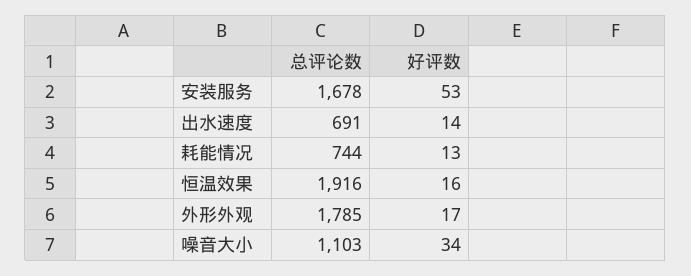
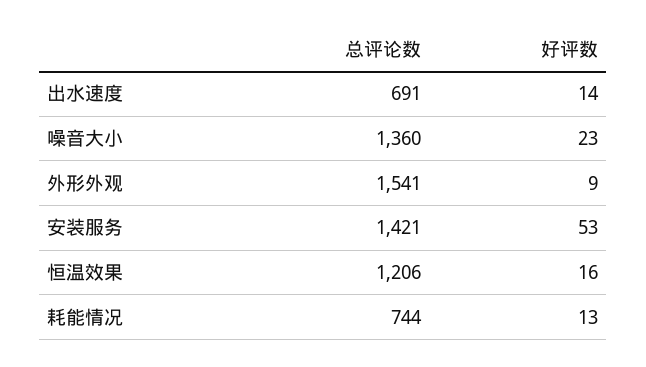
总评论数, 安装服务: 1678 -> 1421
总评论数, 恒温效果: 1916 -> 1206
总评论数, 外形外观: 1785 -> 1541
好评数, 外形外观: 17 -> 9
总评论数, 噪音大小: 1103 -> 1360
好评数, 噪音大小: 34 -> 23

